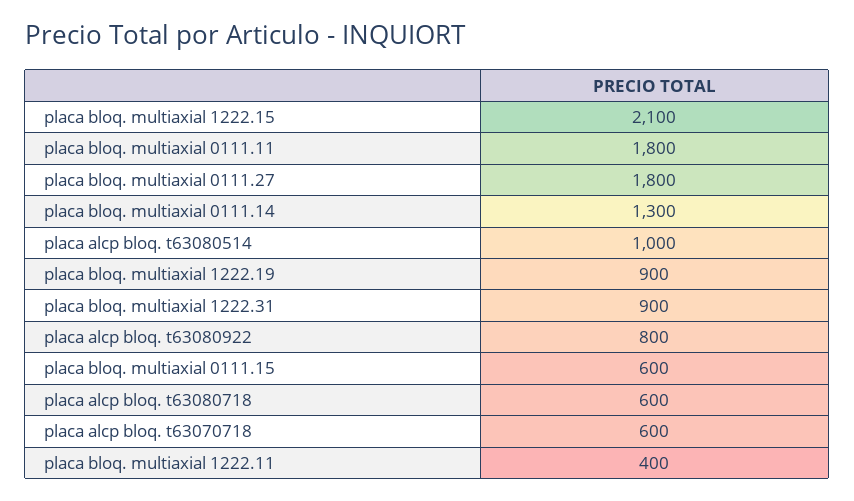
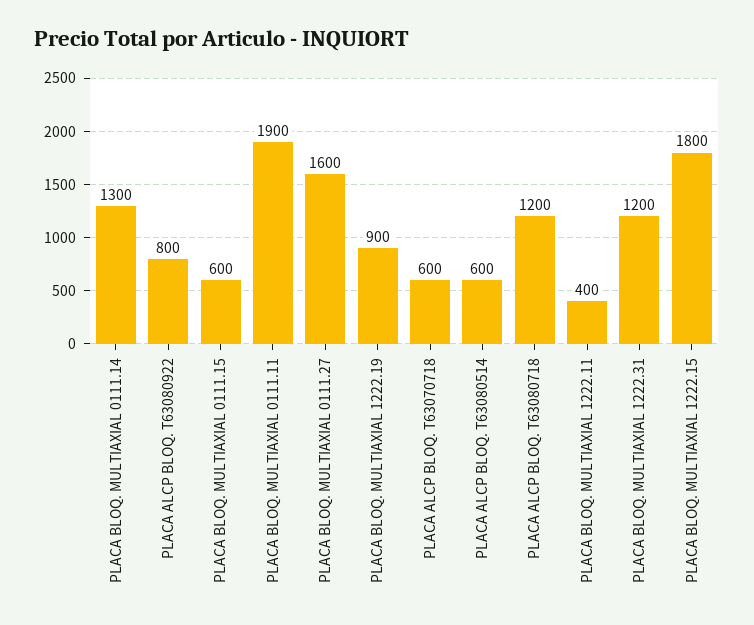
placa bloq. multiaxial 1222.15: 2100 -> 1800
placa bloq. multiaxial 0111.11: 1800 -> 1900
placa bloq. multiaxial 0111.27: 1800 -> 1600
placa alcp bloq. t63080514: 1000 -> 600
placa bloq. multiaxial 1222.31: 900 -> 1200
placa alcp bloq. t63080718: 600 -> 1200

